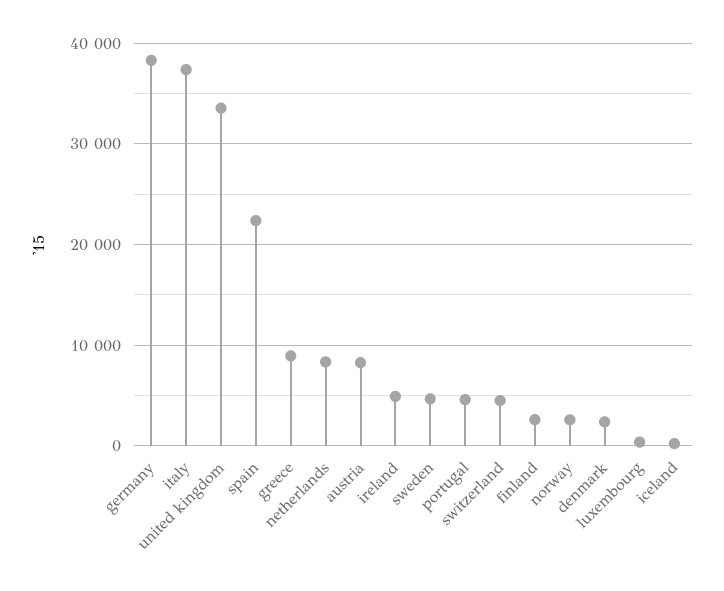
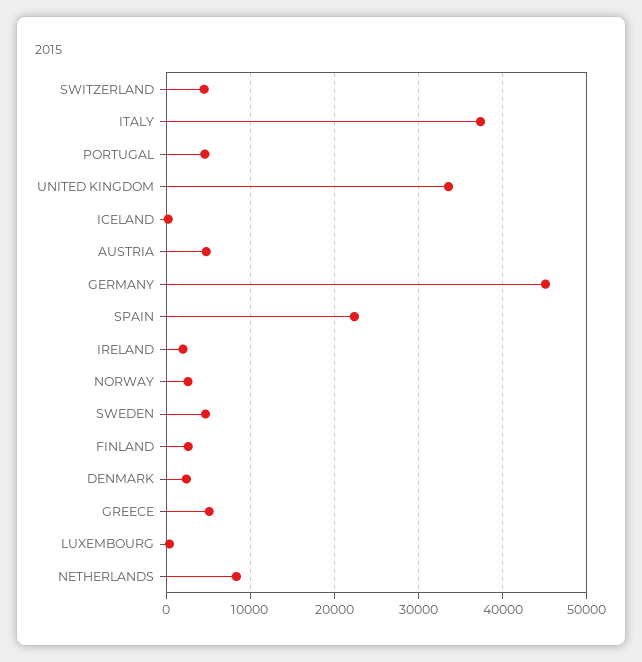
germany: 38000 -> 45000
greece: 9000 -> 5000
austria: 8000 -> 5000
ireland: 5000 -> 2000

